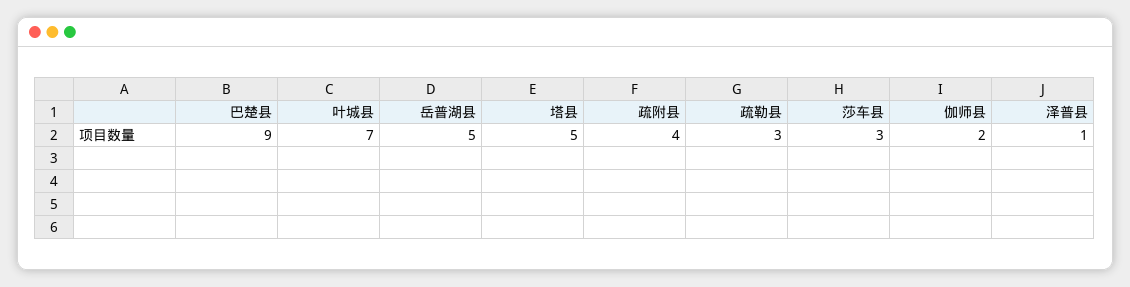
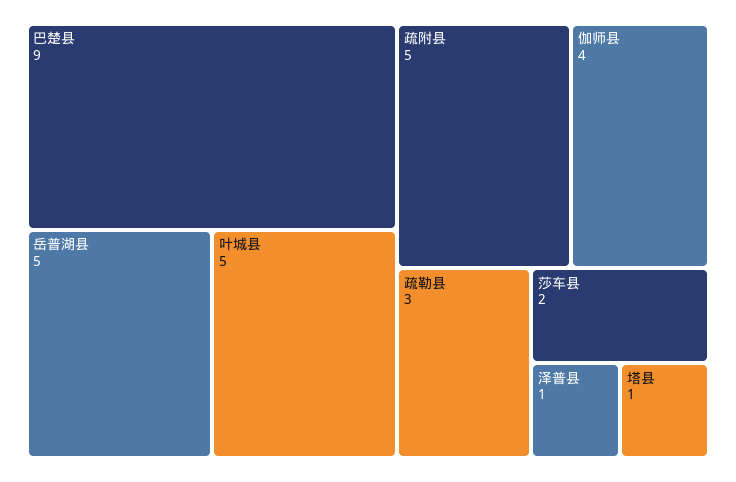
叶城县: 7 -> 5
塔县: 5 -> 1
疏附县: 4 -> 5
莎车县: 3 -> 2
伽师县: 2 -> 4

